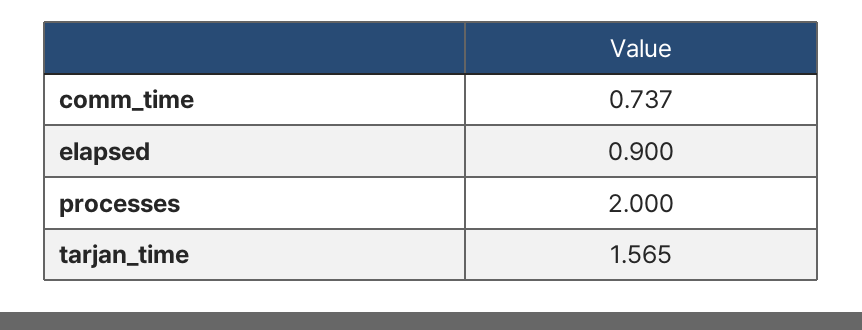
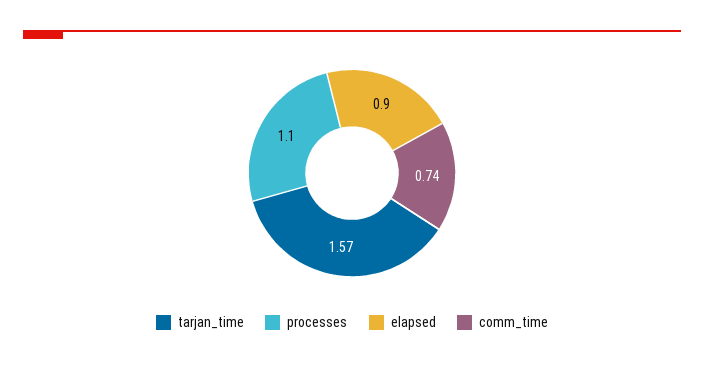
processes: 2 -> 1.1

